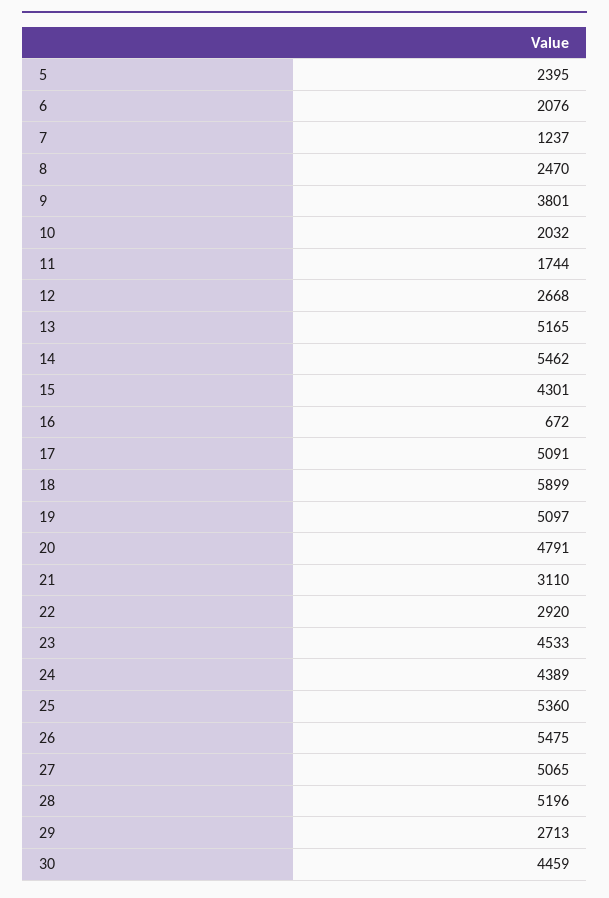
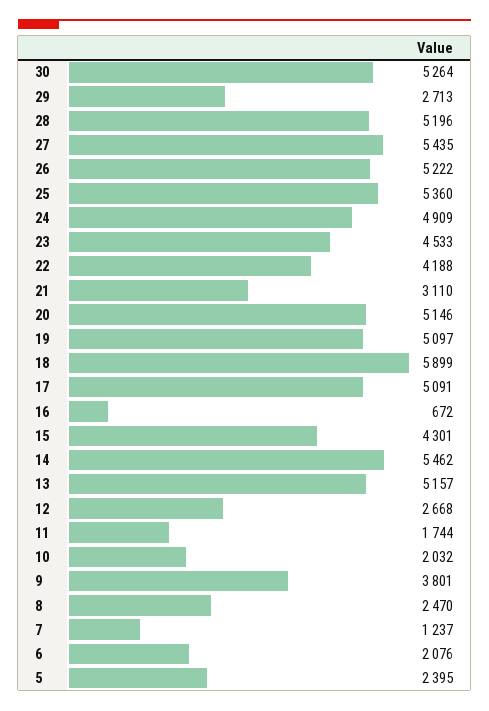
13: 5165 -> 5157
20: 4791 -> 5146
22: 2920 -> 4188
24: 4389 -> 4909
26: 5475 -> 5222
27: 5065 -> 5435
30: 4459 -> 5264

